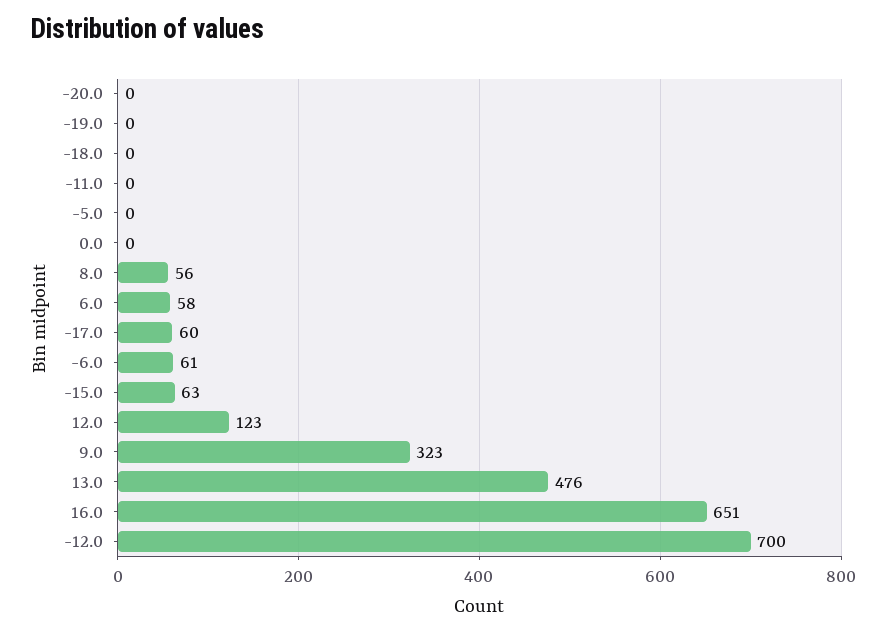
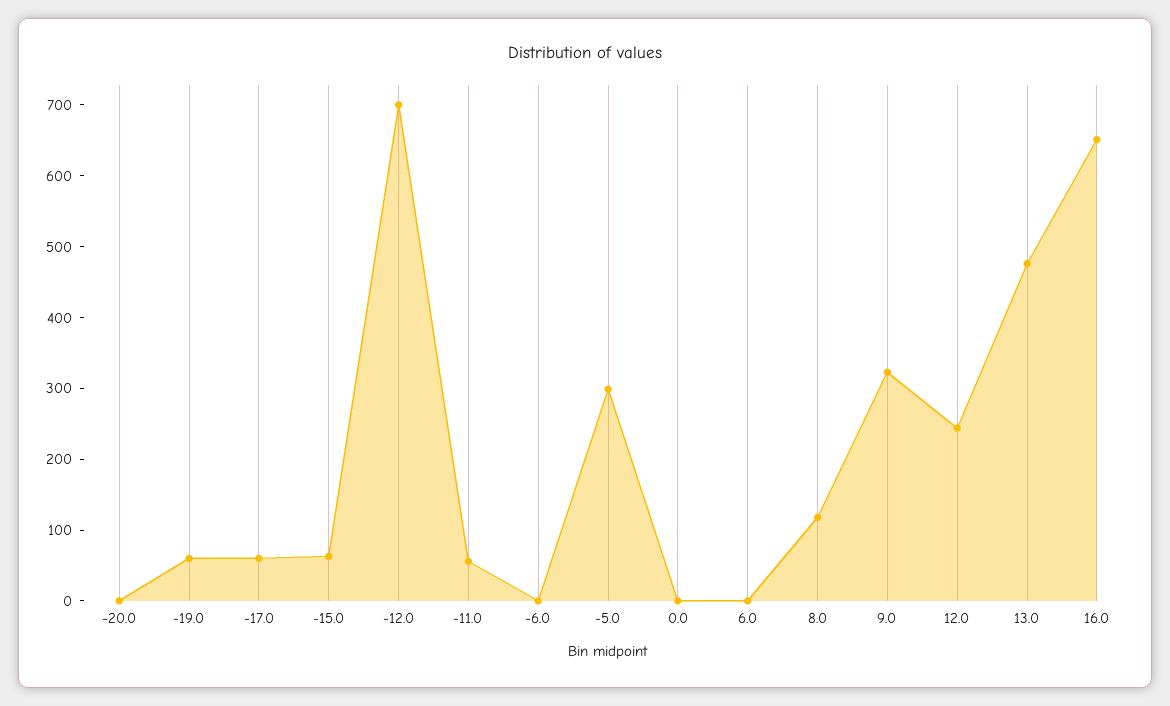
-19.0: 0 -> 60
-18.0: 0 -> none
-11.0: 0 -> 60
-5.0: 0 -> 300
8.0: 56 -> 120
6.0: 58 -> 0
-6.0: 61 -> 0
12.0: 123 -> 240

